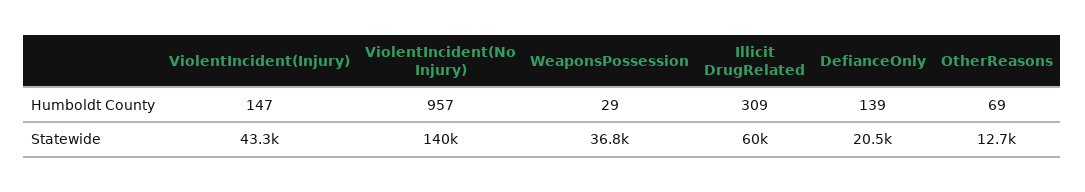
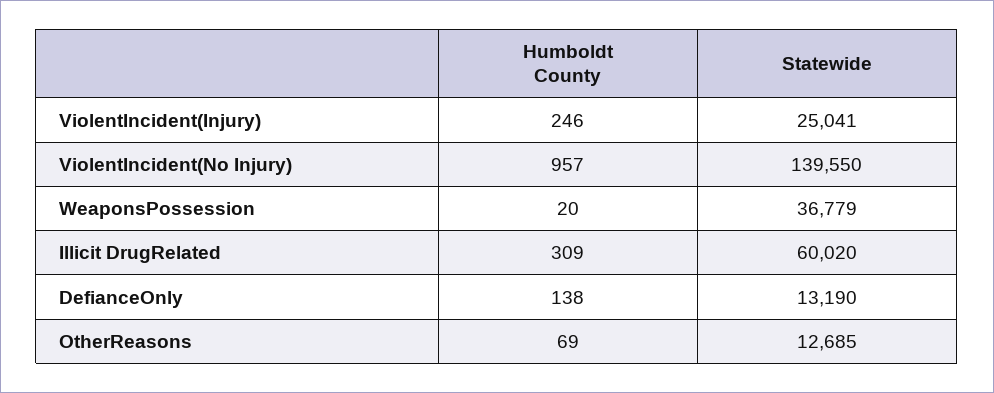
ViolentIncident(Injury), Humboldt County: 147 -> 246
WeaponsPossession, Humboldt County: 29 -> 20
DefianceOnly, Humboldt County: 139 -> 138
ViolentIncident(Injury), Statewide: 43300 -> 25041
DefianceOnly, Statewide: 20500 -> 13190

